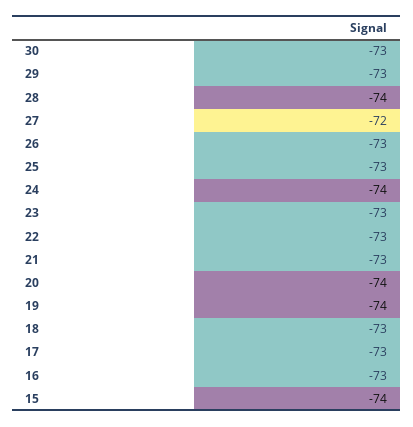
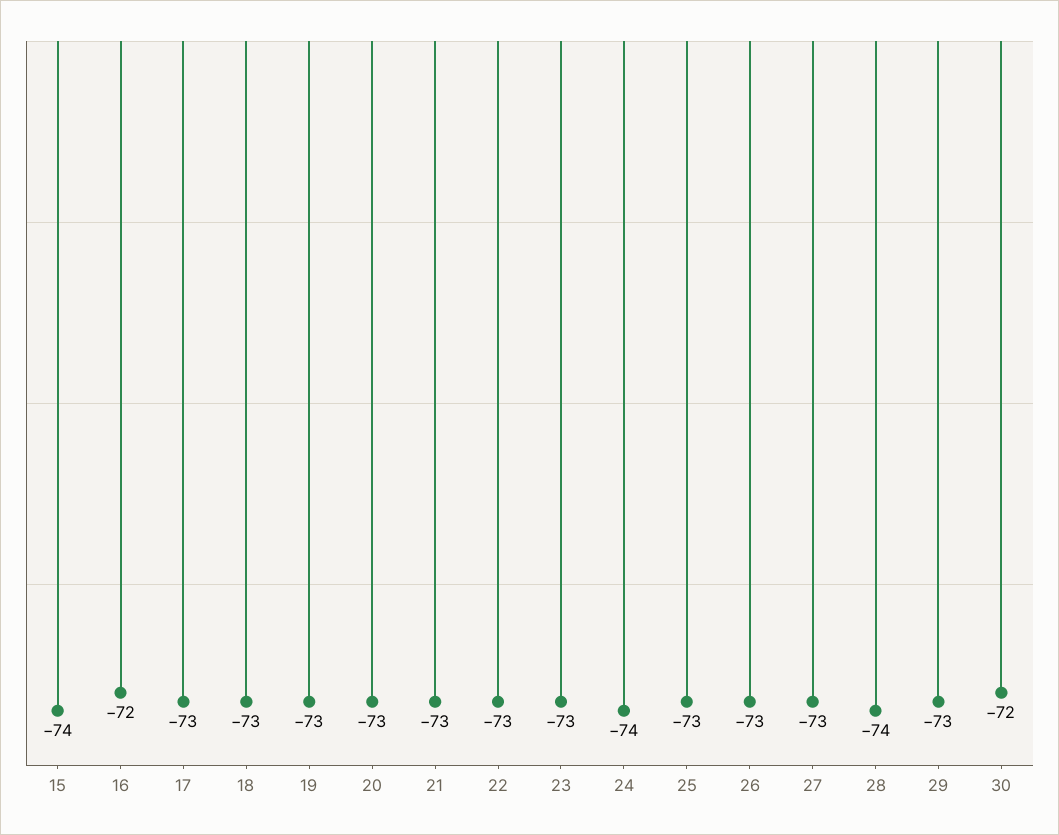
30: -73 -> -72
27: -72 -> -73
20: -74 -> -73
19: -74 -> -73
16: -73 -> -72

